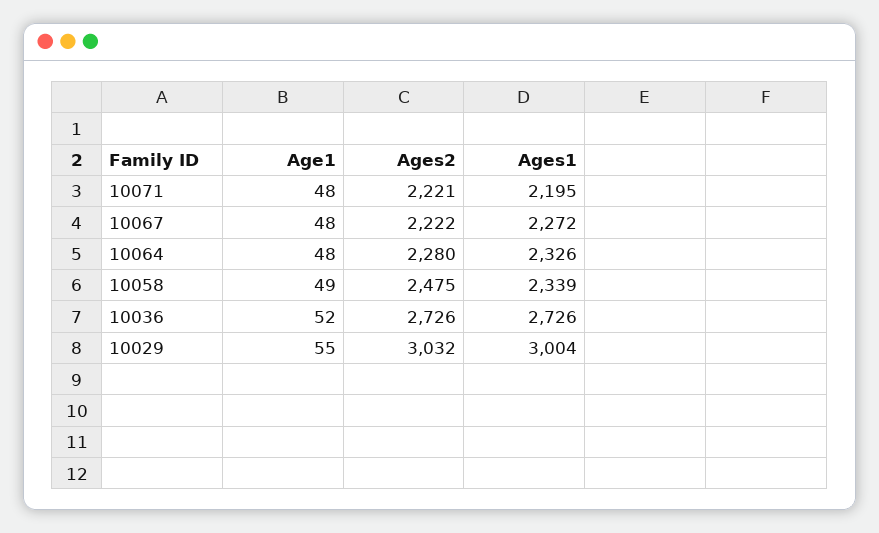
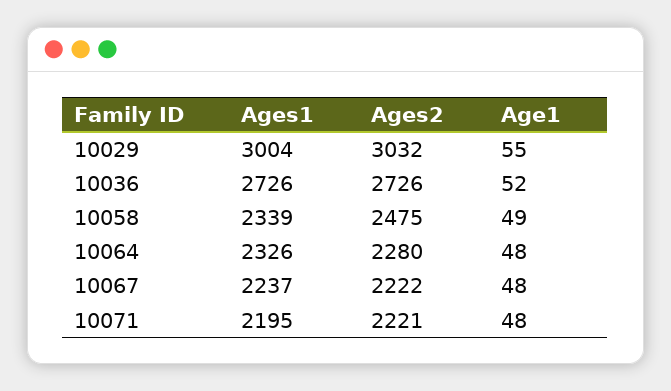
Ages1, 10067: 2272 -> 2237

